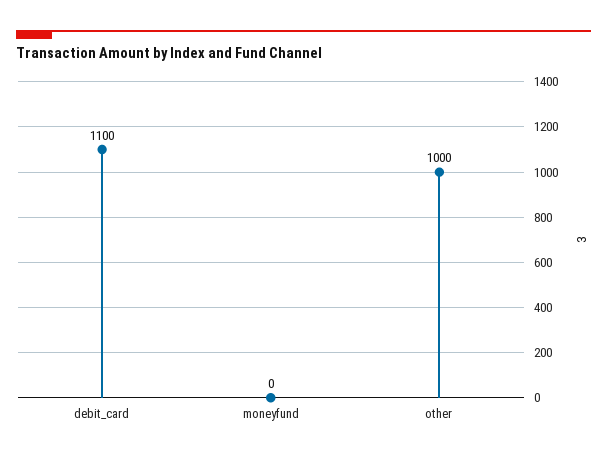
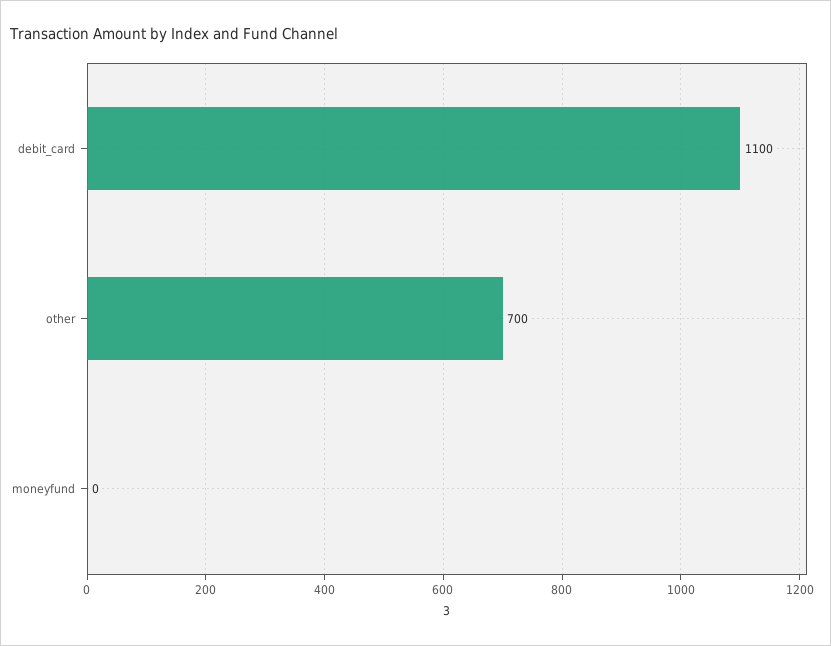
other: 1000 -> 700

